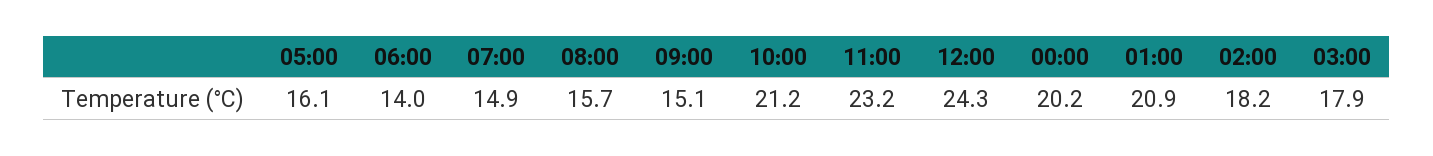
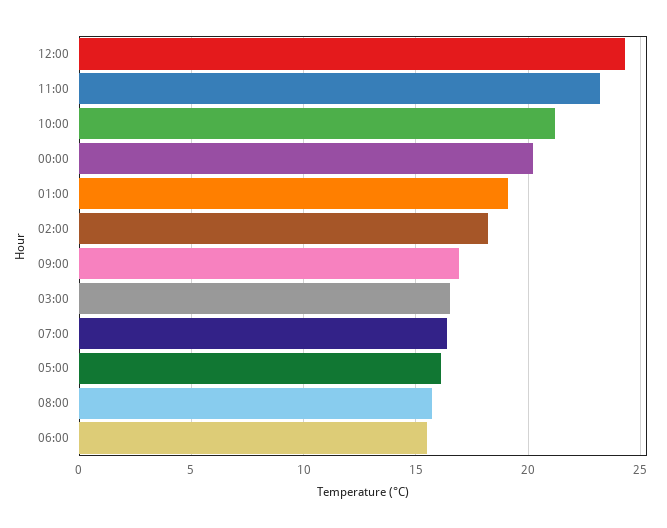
06:00: 14 -> 15.5
07:00: 14.9 -> 16.5
09:00: 15.1 -> 17
01:00: 20.9 -> 19
03:00: 17.9 -> 16.5

